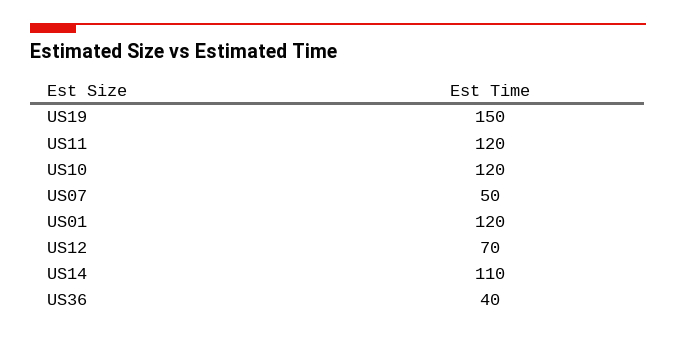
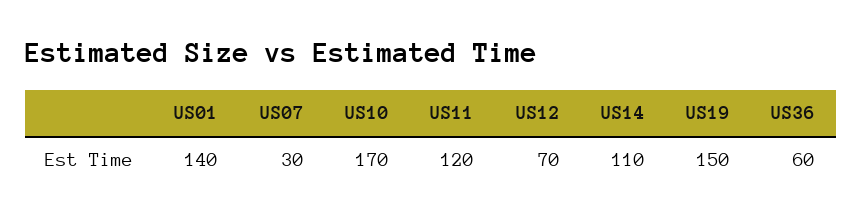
US10: 120 -> 170
US07: 50 -> 30
US01: 120 -> 140
US36: 40 -> 60

